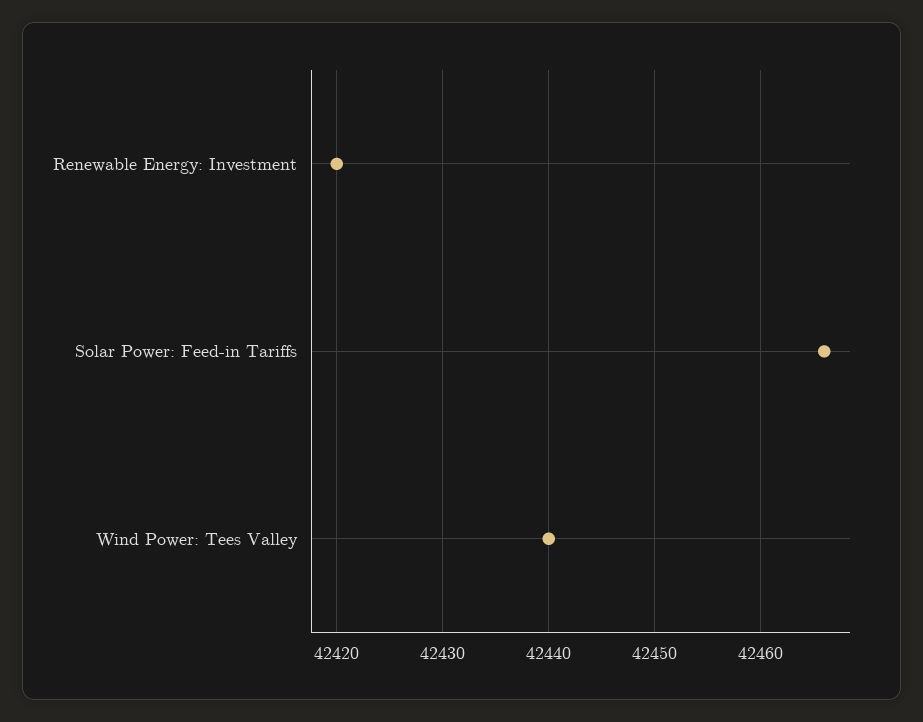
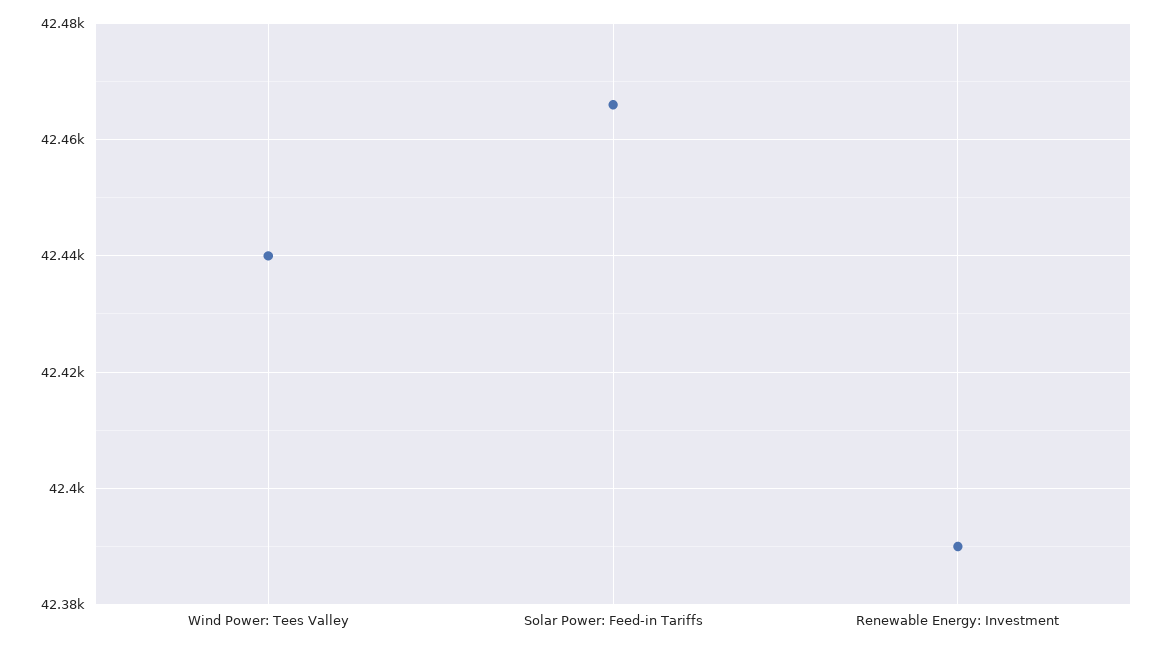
Renewable Energy: Investment: 42420 -> 42390

